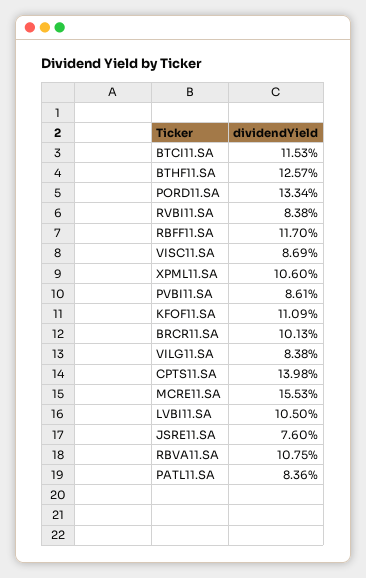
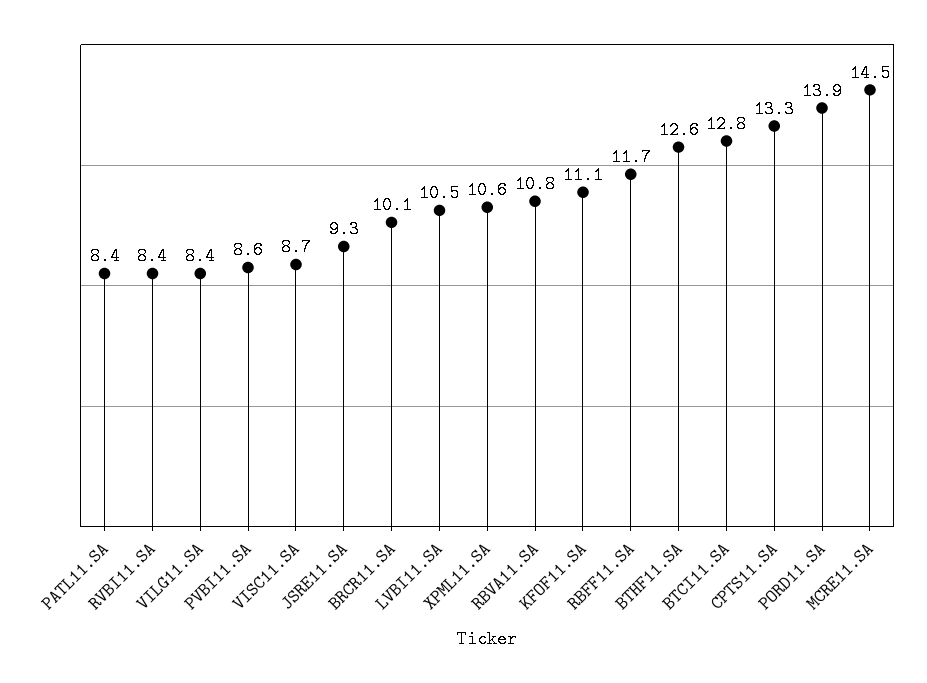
BTCI11.SA: 11.53 -> 12.8
PORD11.SA: 13.34 -> 13.9
CPTS11.SA: 13.98 -> 13.3
MCRE11.SA: 15.53 -> 14.5
JSRE11.SA: 7.6 -> 9.3

